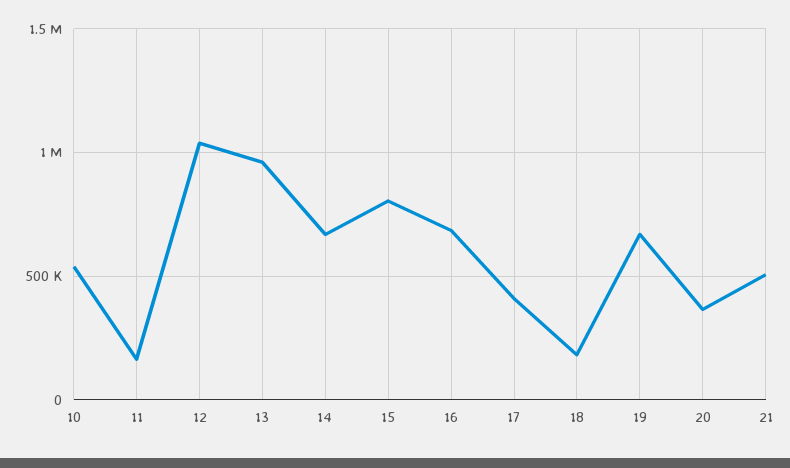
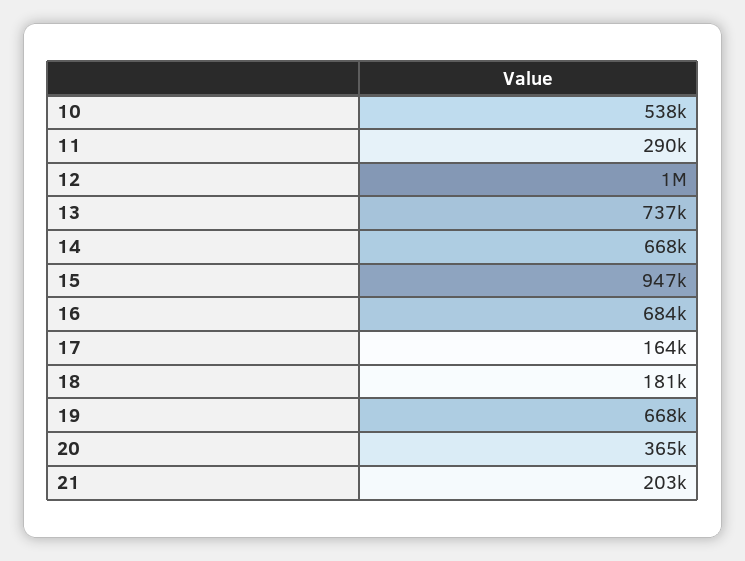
11: 150000 -> 290000
13: 950000 -> 737000
15: 800000 -> 947000
17: 400000 -> 164000
21: 500000 -> 203000

